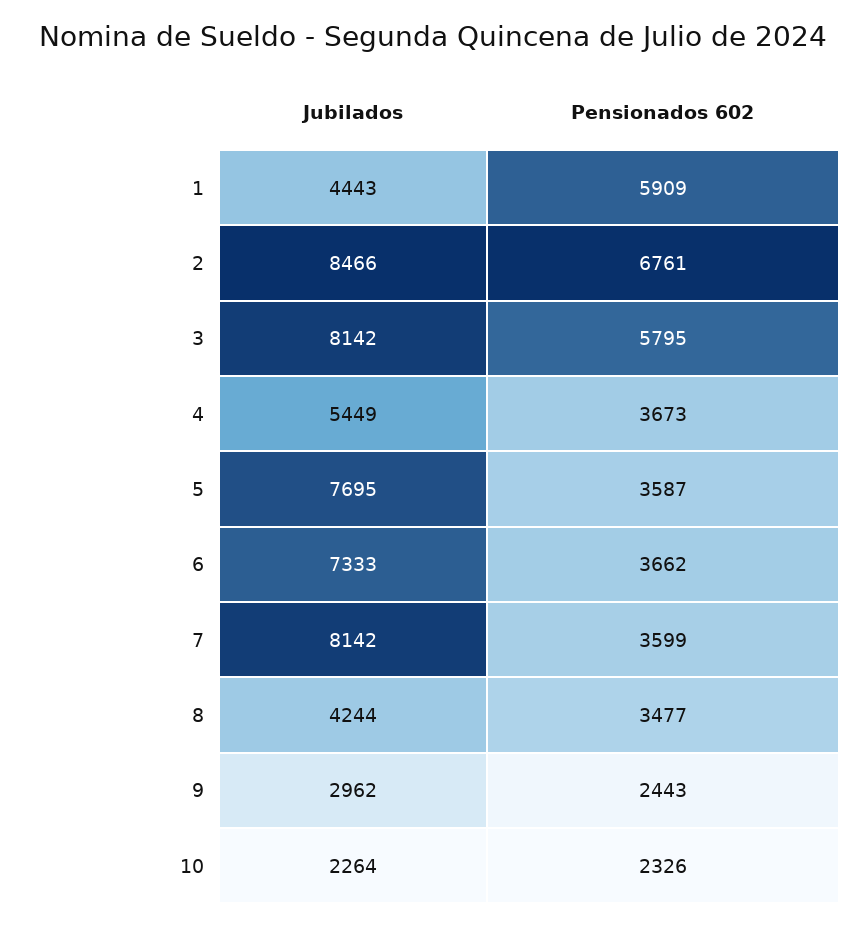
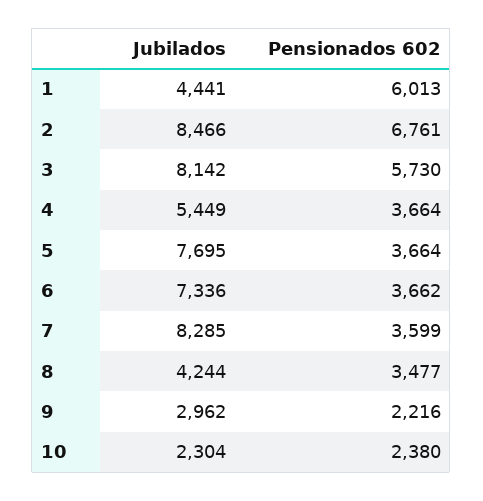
Jubilados, 1: 4443 -> 4441
Pensionados 602, 1: 5909 -> 6013
Pensionados 602, 3: 5795 -> 5730
Pensionados 602, 4: 3673 -> 3664
Pensionados 602, 5: 3587 -> 3664
Jubilados, 6: 7333 -> 7336
Jubilados, 7: 8142 -> 8285
Pensionados 602, 9: 2443 -> 2216
Jubilados, 10: 2264 -> 2304
Pensionados 602, 10: 2326 -> 2380

